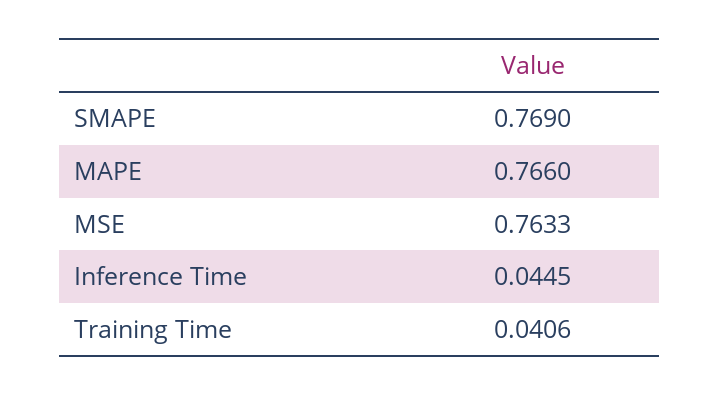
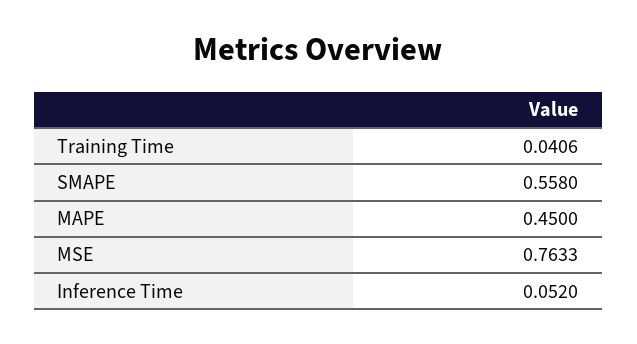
SMAPE: 0.769 -> 0.558
MAPE: 0.766 -> 0.45
Inference Time: 0.0445 -> 0.052

